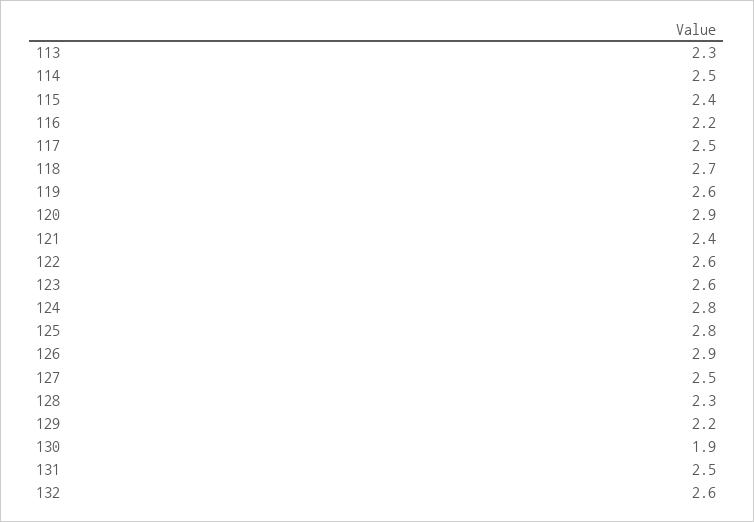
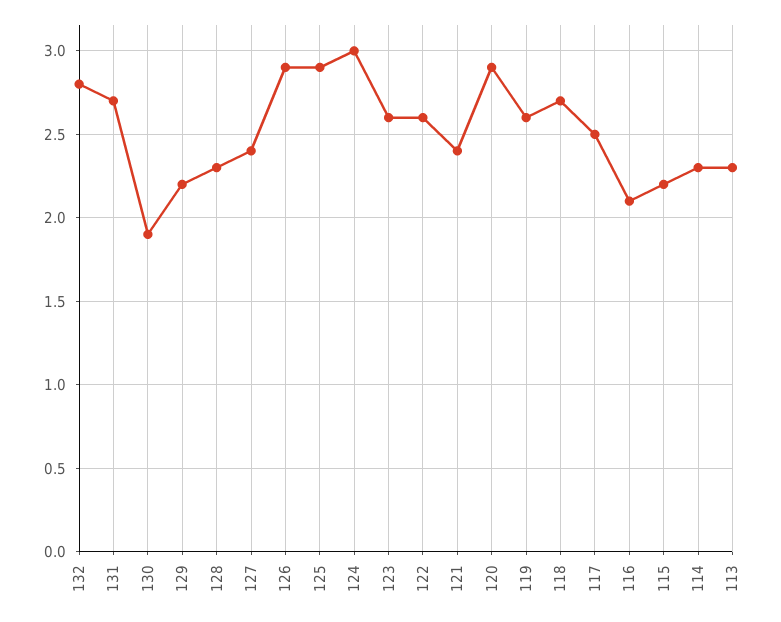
114: 2.5 -> 2.3
115: 2.4 -> 2.2
116: 2.2 -> 2.1
124: 2.8 -> 3
125: 2.8 -> 2.9
127: 2.5 -> 2.4
131: 2.5 -> 2.7
132: 2.6 -> 2.8

